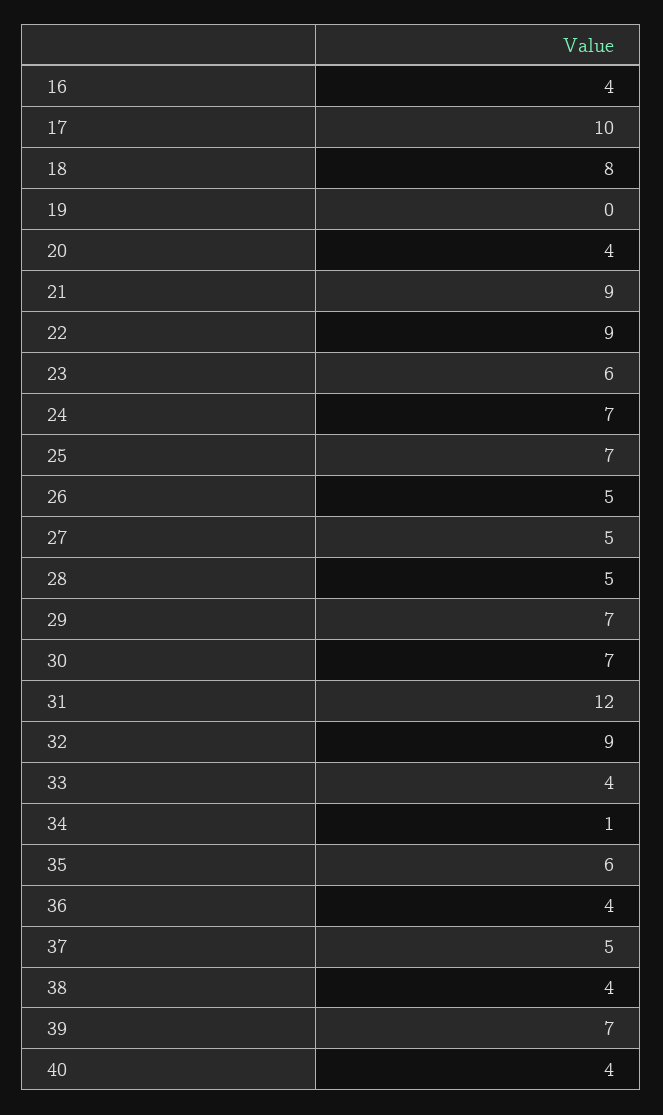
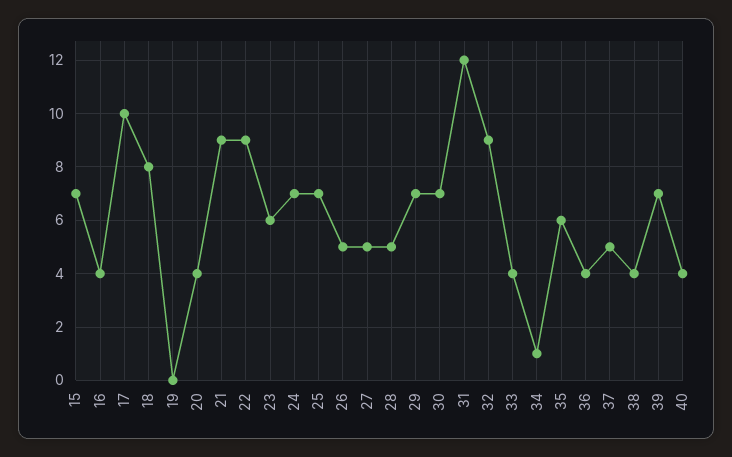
15: none -> 7

